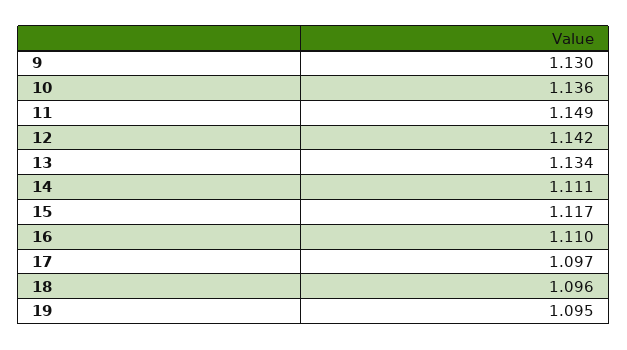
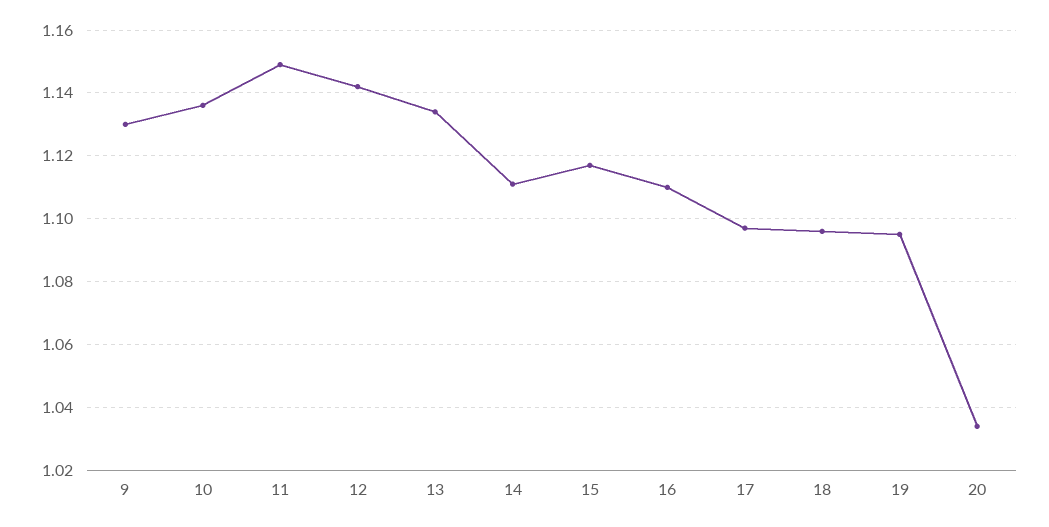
20: none -> 1.035

